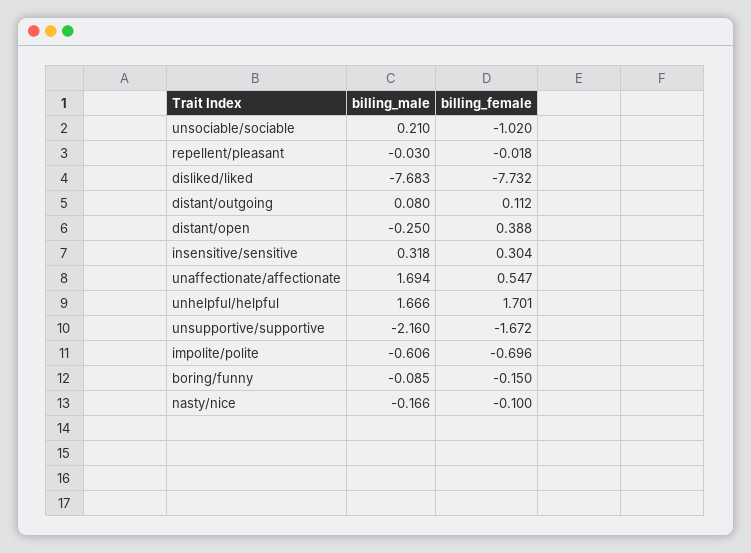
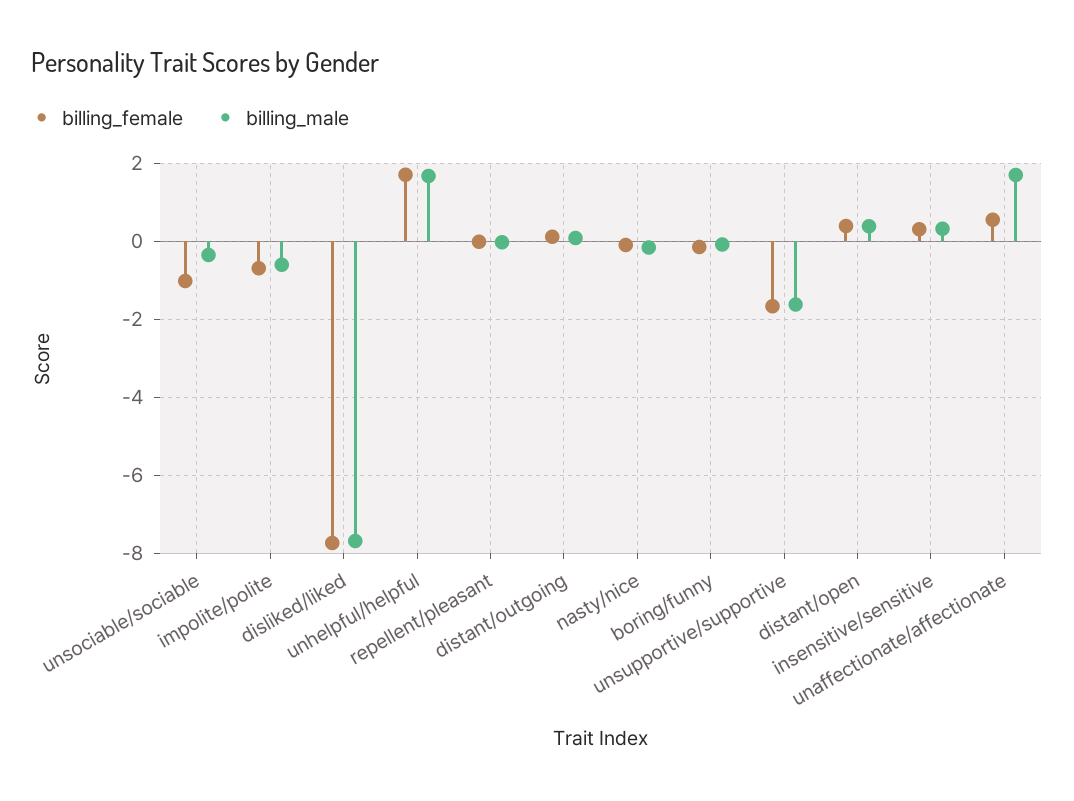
billing_male, unsociable/sociable: 0.21 -> -0.4
billing_male, distant/open: -0.25 -> 0.4
billing_male, unsupportive/supportive: -2.16 -> -1.6

